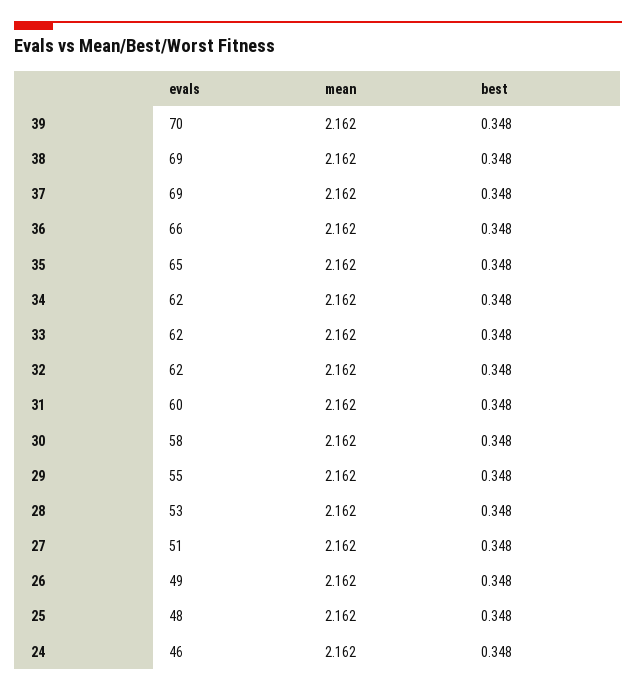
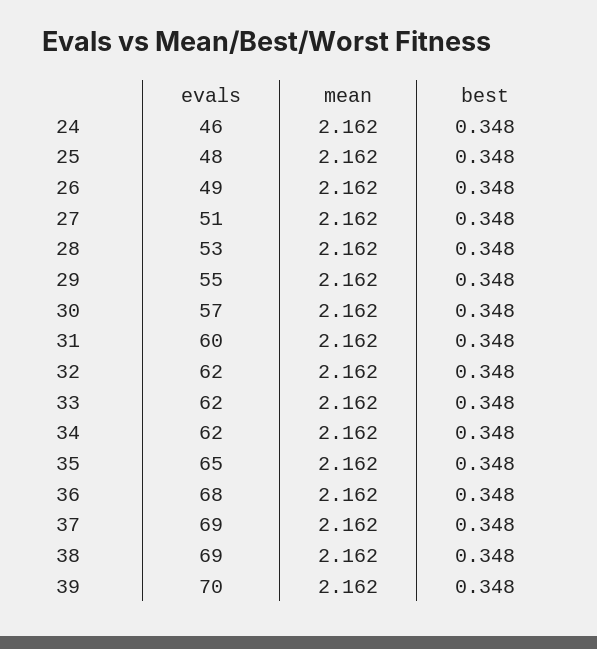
evals, 36: 66 -> 68
evals, 30: 58 -> 57

